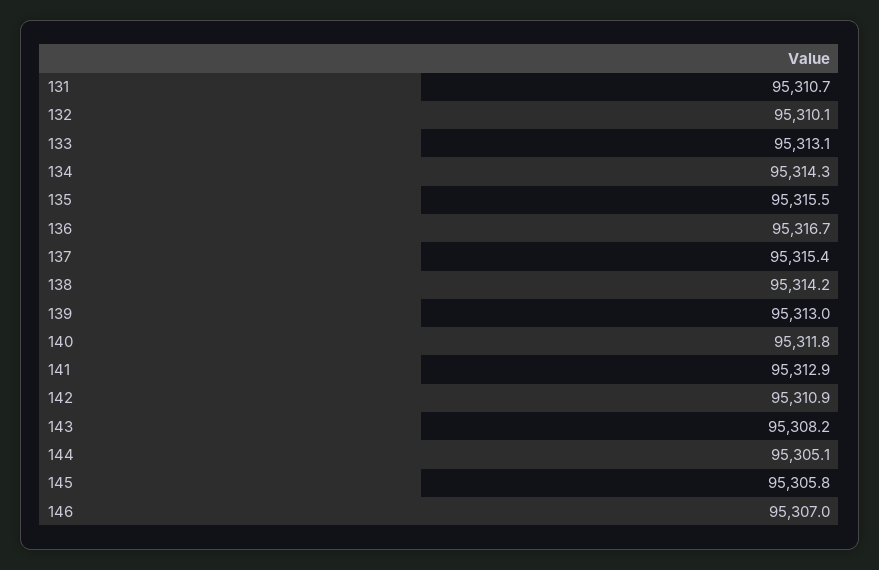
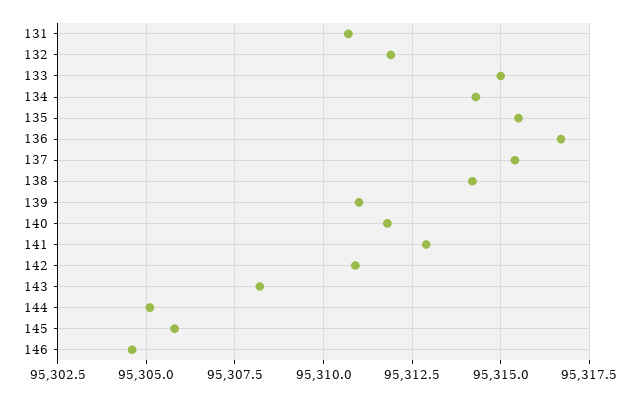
132: 95310.1 -> 95312
133: 95313.1 -> 95315
139: 95313 -> 95311
146: 95307 -> 95304.5

